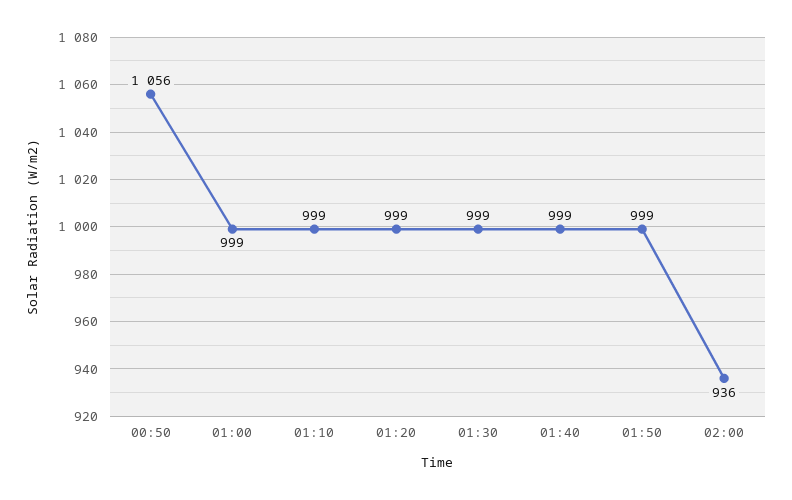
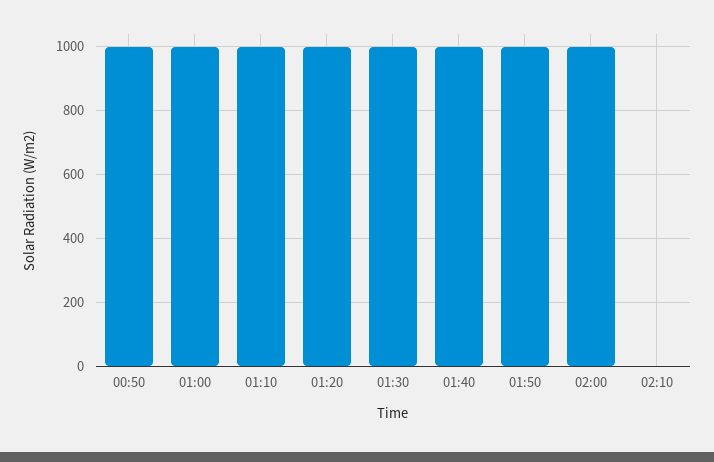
00:50: 1056 -> 1000
02:00: 936 -> 1000
02:10: none -> 0

